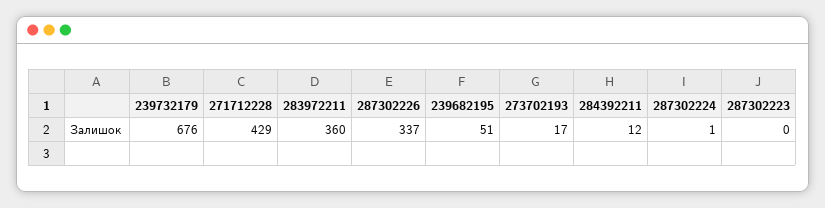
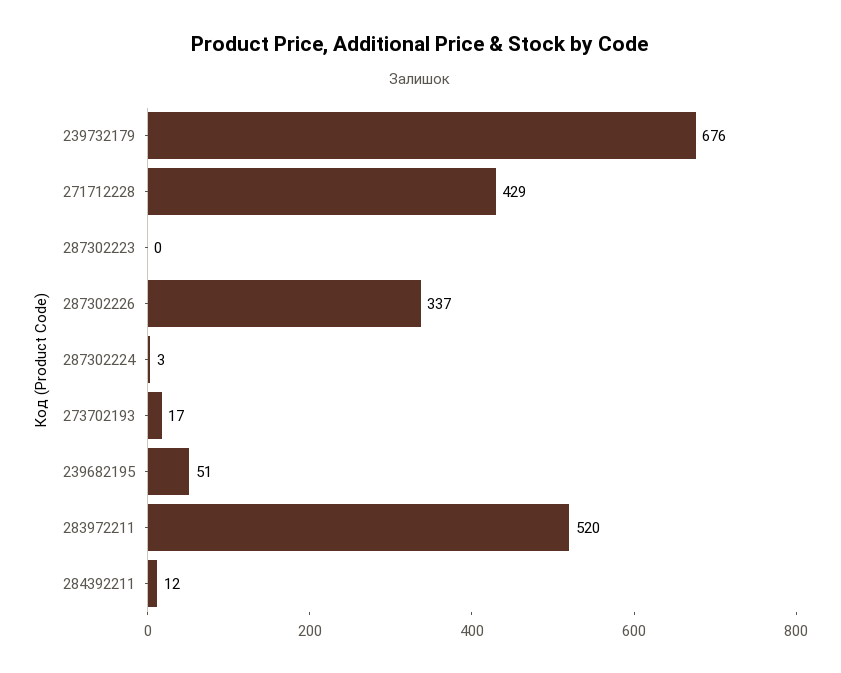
283972211: 360 -> 520
287302224: 1 -> 3

